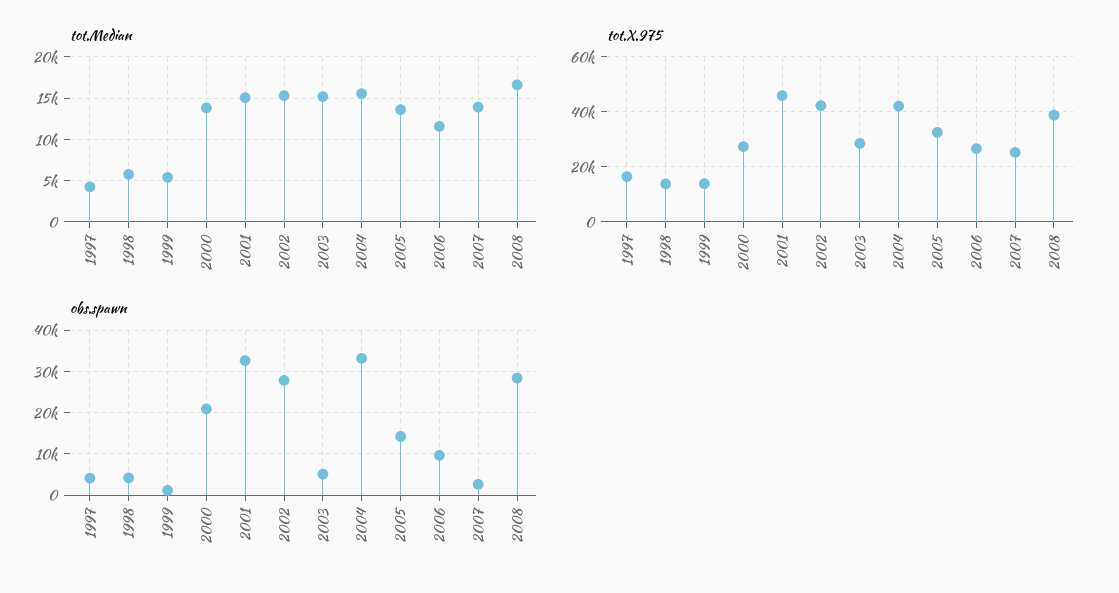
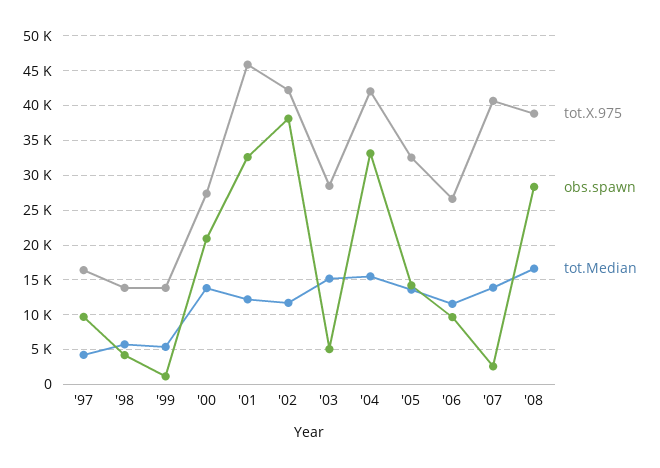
tot.Median, 2001: 15000 -> 12000
tot.Median, 2002: 15000 -> 12000
tot.X.975, 2007: 25000 -> 41000
obs.spawn, 1997: 4000 -> 10000
obs.spawn, 2002: 28000 -> 38000

